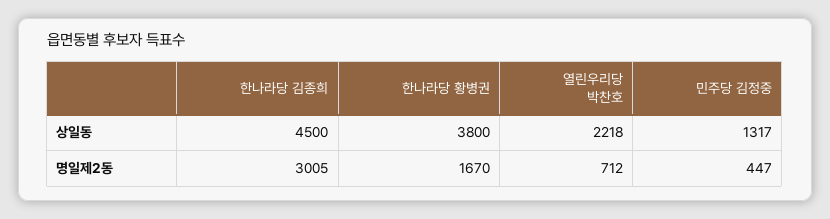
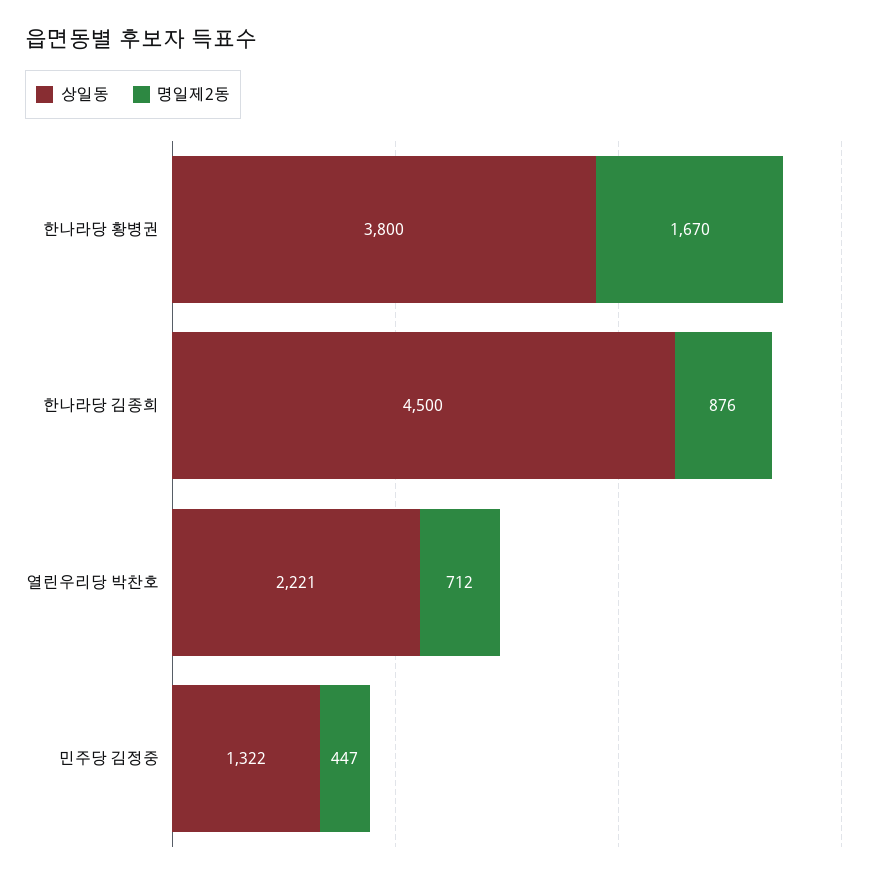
상일동, 열린우리당 박찬호: 2218 -> 2221
상일동, 민주당 김정중: 1317 -> 1322
명일제2동, 한나라당 김종희: 3005 -> 876

